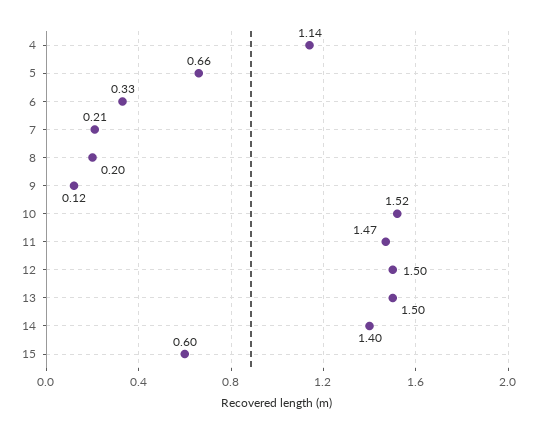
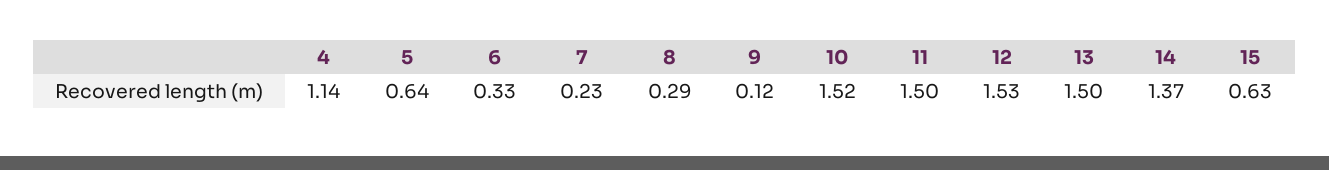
5: 0.66 -> 0.64
7: 0.21 -> 0.23
8: 0.2 -> 0.29
11: 1.47 -> 1.5
12: 1.5 -> 1.53
14: 1.4 -> 1.37
15: 0.6 -> 0.63

